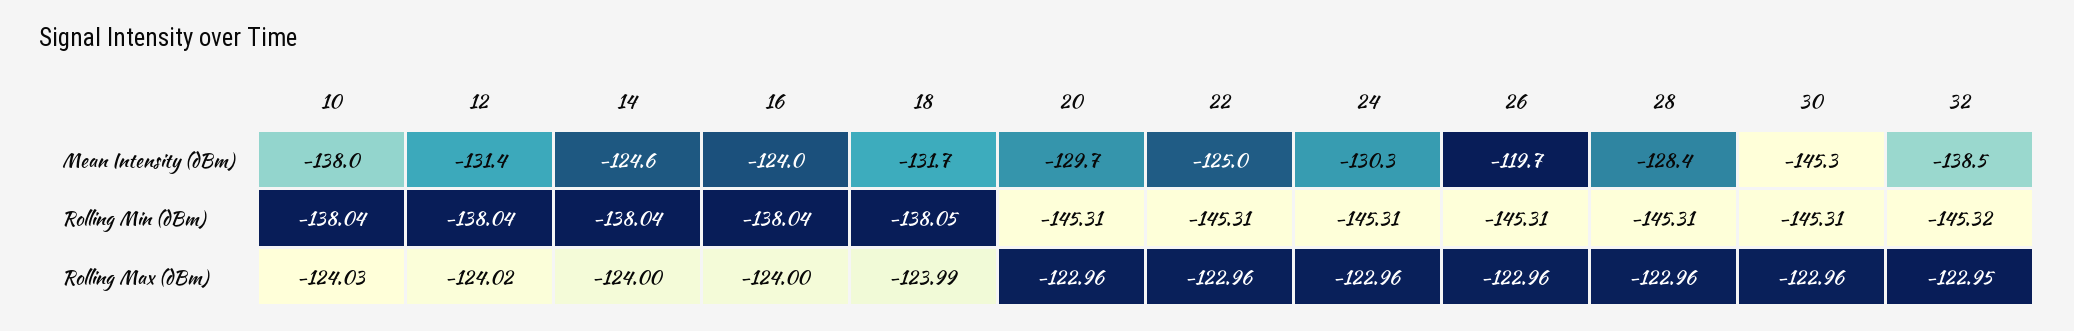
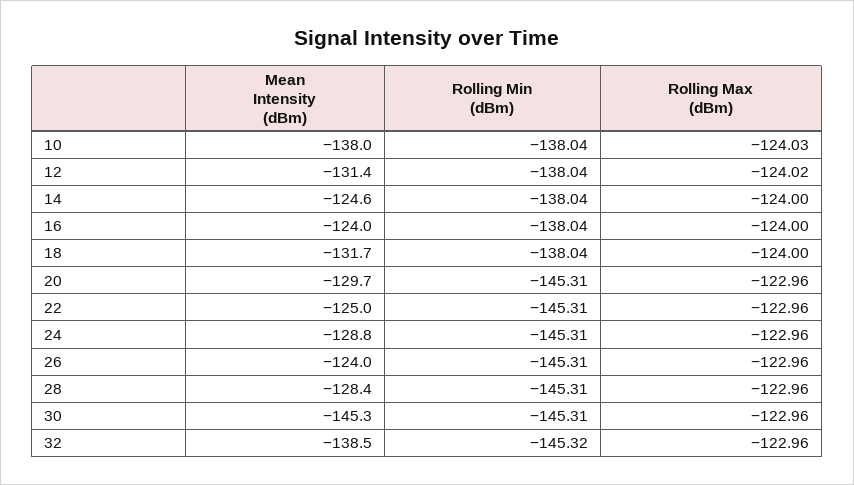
24, Mean Intensity (dBm): -130.3 -> -128.8
26, Mean Intensity (dBm): -119.7 -> -124
18, Rolling Min (dBm): -138.05 -> -138.04
18, Rolling Max (dBm): -123.99 -> -124
32, Rolling Max (dBm): -122.95 -> -122.96

